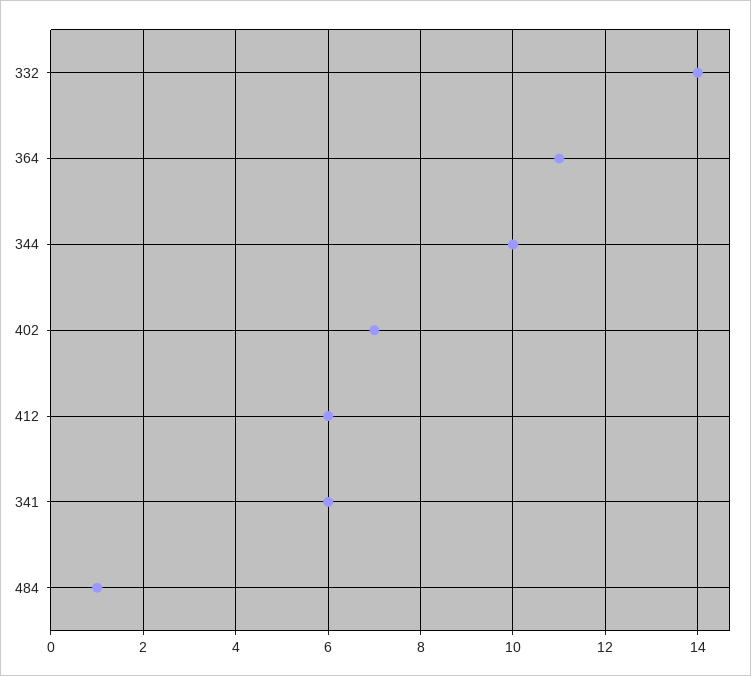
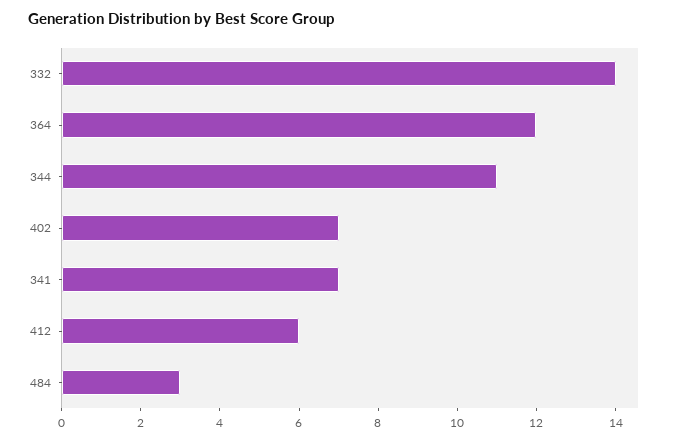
364: 11 -> 12
344: 10 -> 11
341: 6 -> 7
484: 1 -> 3

